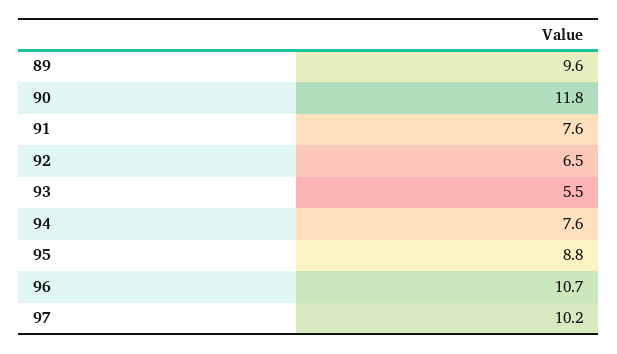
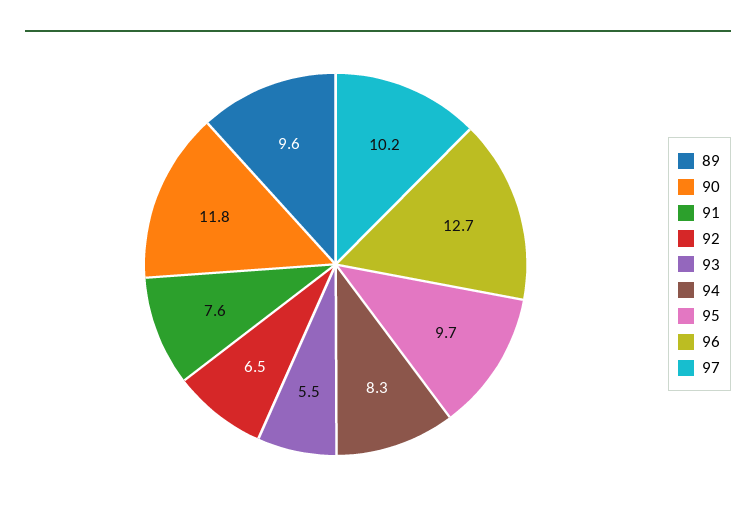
94: 7.6 -> 8.3
95: 8.8 -> 9.7
96: 10.7 -> 12.7

